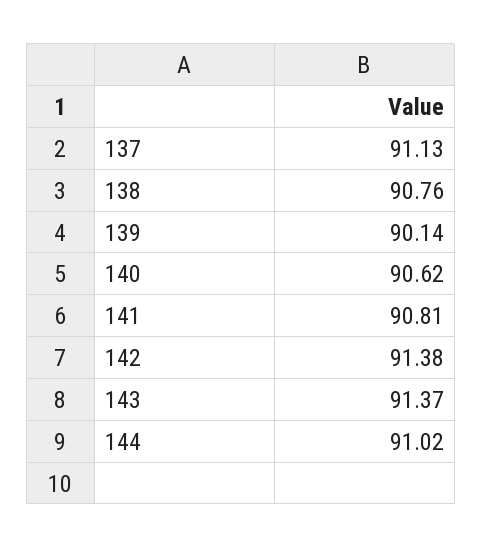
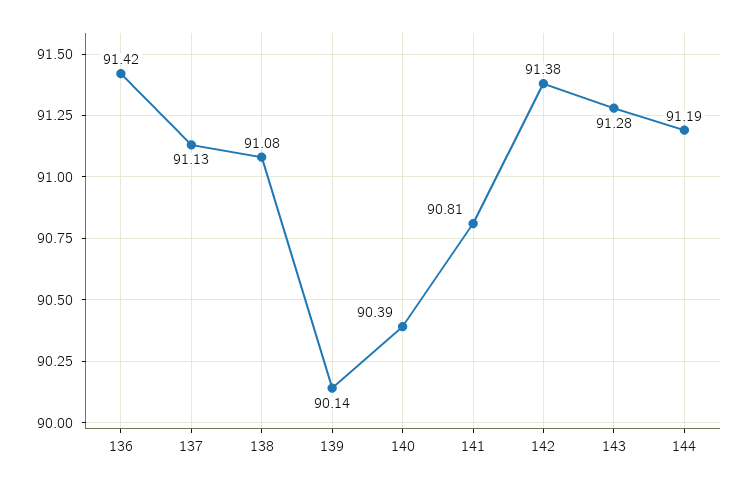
138: 90.76 -> 91.08
140: 90.62 -> 90.39
143: 91.37 -> 91.28
144: 91.02 -> 91.19
136: none -> 91.42

